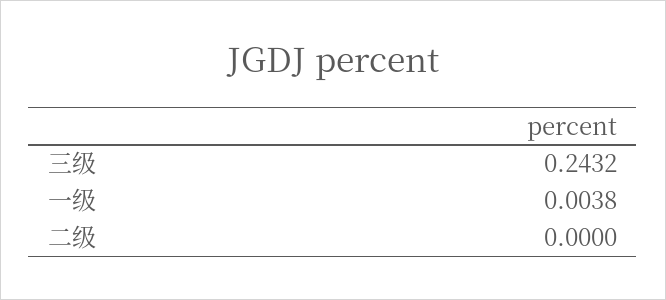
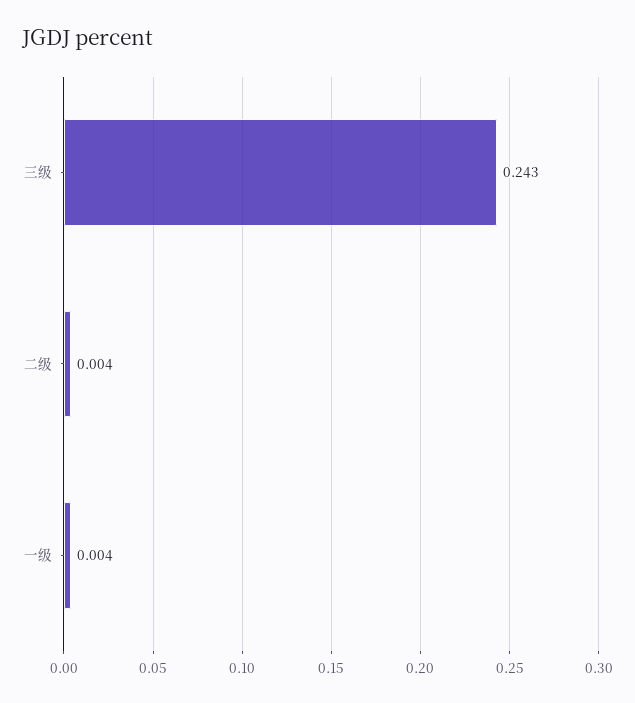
二级: 0 -> 0.004

